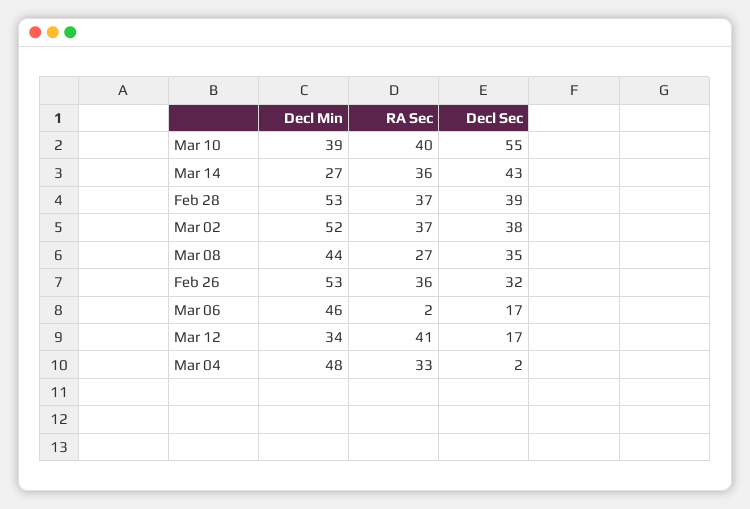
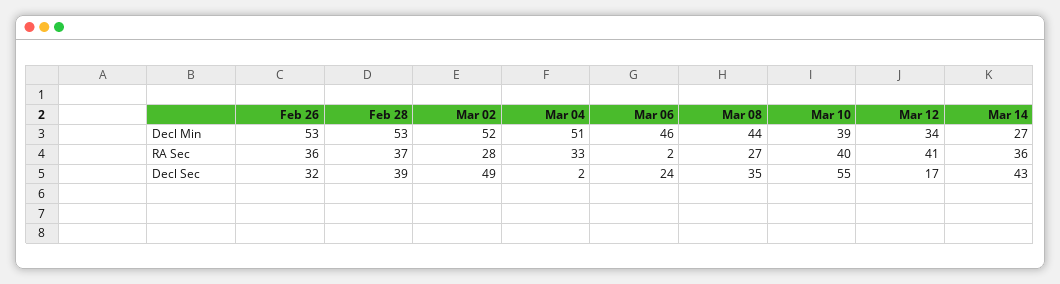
RA Sec, Mar 02: 37 -> 28
Decl Sec, Mar 02: 38 -> 49
Decl Sec, Mar 06: 17 -> 24
Decl Min, Mar 04: 48 -> 51

